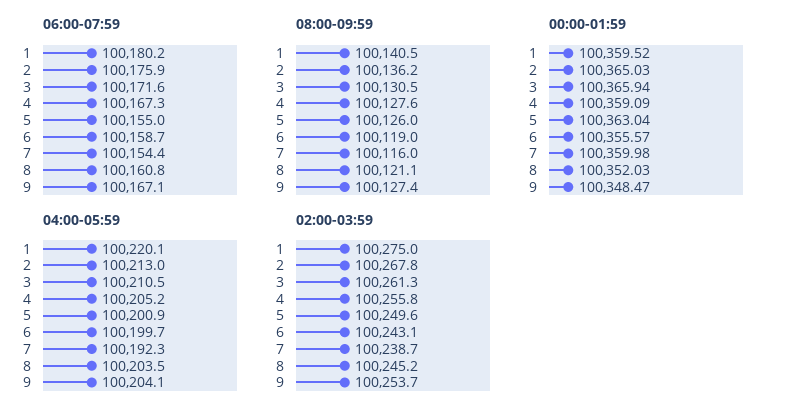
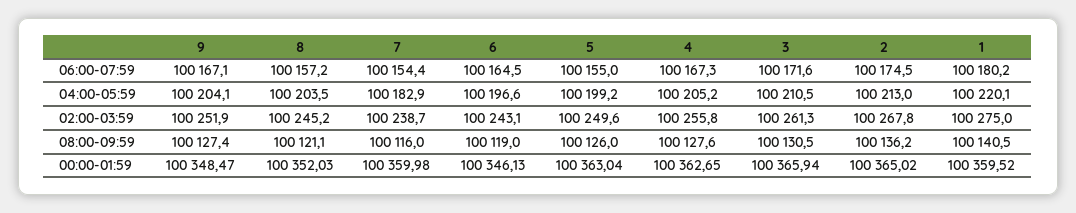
06:00-07:59, 2: 100175.9 -> 100174.5
06:00-07:59, 6: 100158.7 -> 100164.5
06:00-07:59, 8: 100160.8 -> 100157.2
00:00-01:59, 2: 100365.03 -> 100365.02
00:00-01:59, 4: 100359.09 -> 100362.65
00:00-01:59, 6: 100355.57 -> 100346.13
04:00-05:59, 5: 100200.9 -> 100199.2
04:00-05:59, 6: 100199.7 -> 100196.6
04:00-05:59, 7: 100192.3 -> 100182.9
02:00-03:59, 9: 100253.7 -> 100251.9

